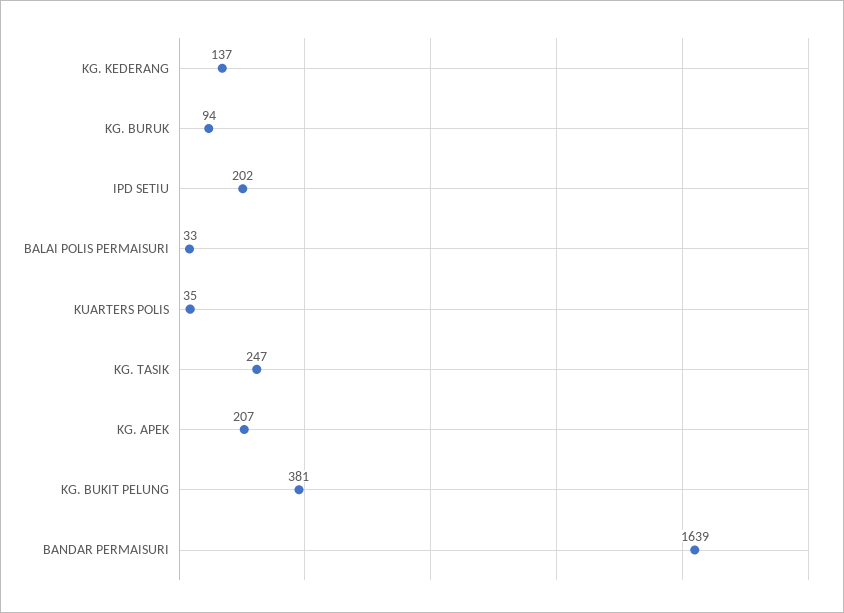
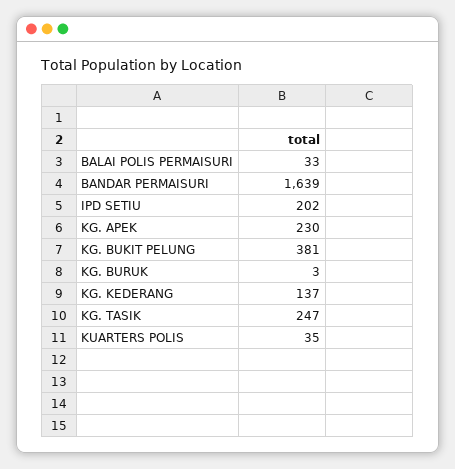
KG. BURUK: 94 -> 3
KG. APEK: 207 -> 230

